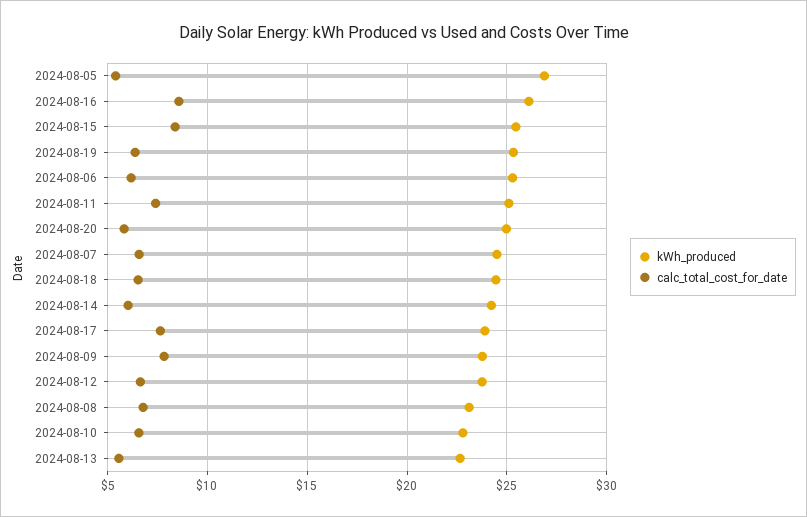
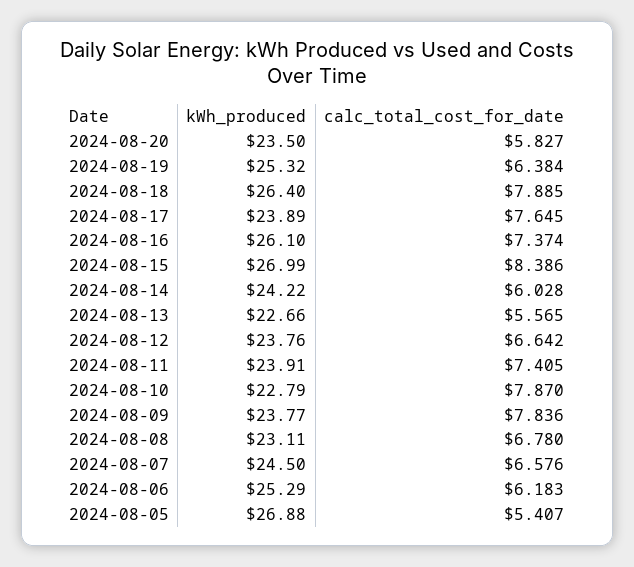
calc_total_cost_for_date, 2024-08-16: 8.5 -> 7.374
kWh_produced, 2024-08-15: 25.5 -> 26.99
kWh_produced, 2024-08-11: 25 -> 23.91
kWh_produced, 2024-08-20: 25 -> 23.5
kWh_produced, 2024-08-18: 24.5 -> 26.4
calc_total_cost_for_date, 2024-08-18: 6.5 -> 7.885
calc_total_cost_for_date, 2024-08-10: 6.5 -> 7.87

